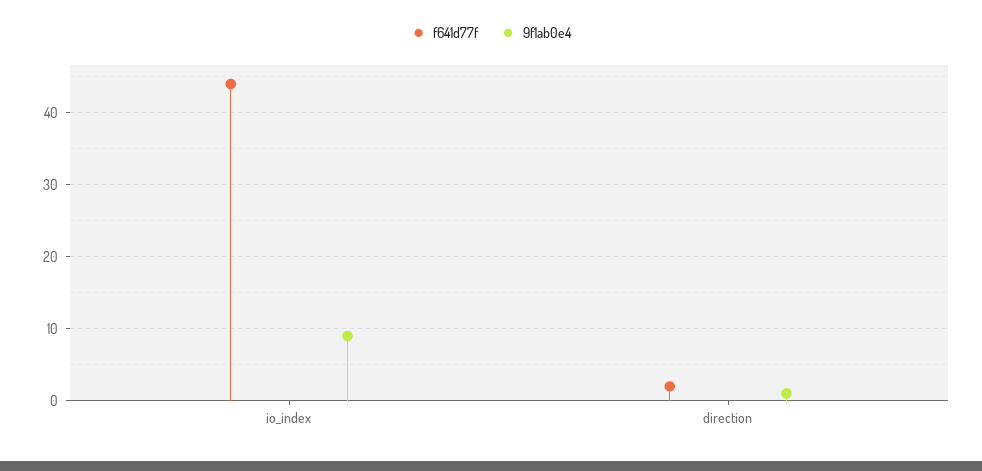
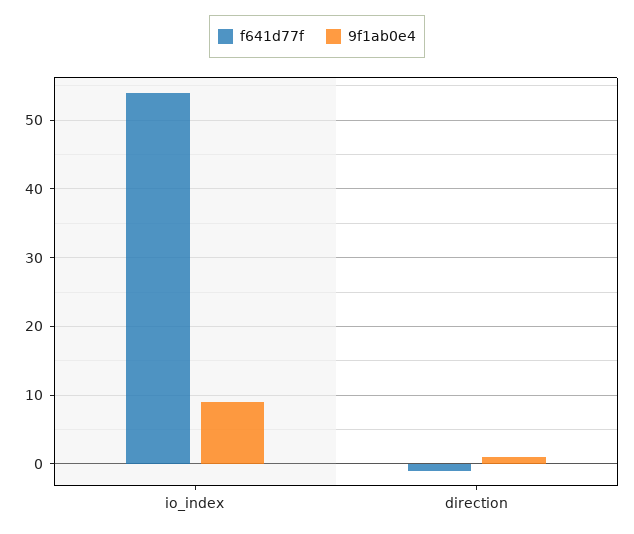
f641d77f, io_index: 44 -> 54
f641d77f, direction: 2 -> -1

